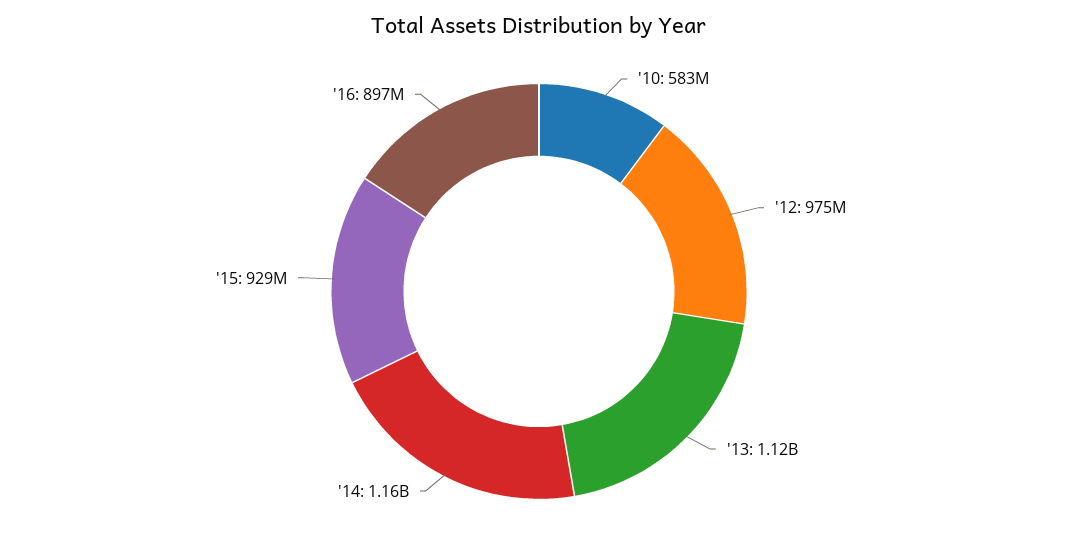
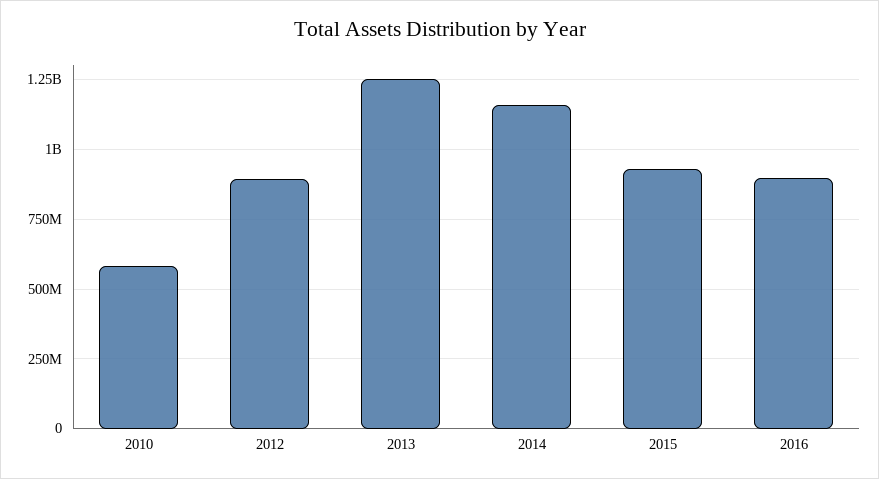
'12: 975000000 -> 900000000
'13: 1120000000 -> 1250000000

